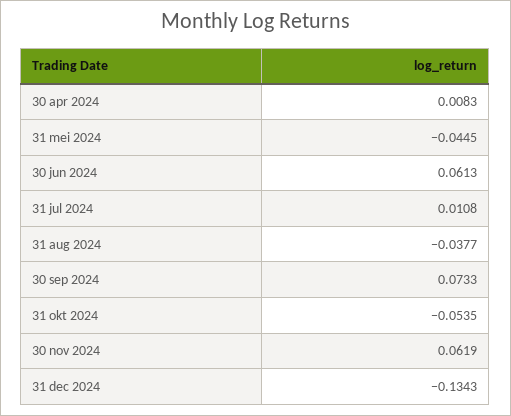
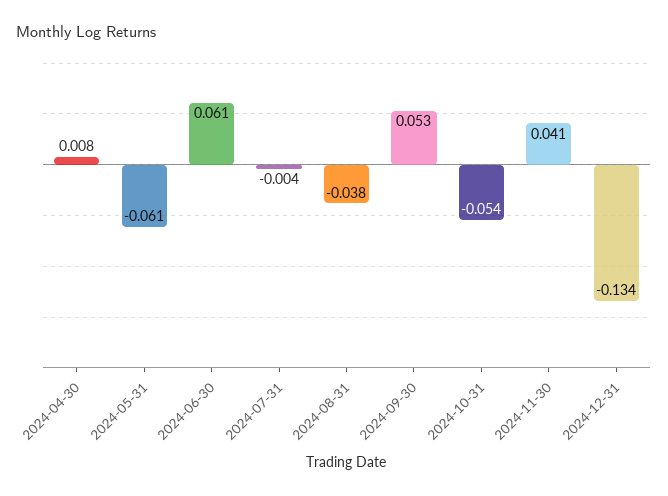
31 mei 2024: -0.0445 -> -0.061
31 jul 2024: 0.0108 -> -0.004
30 sep 2024: 0.0733 -> 0.053
30 nov 2024: 0.0619 -> 0.041

